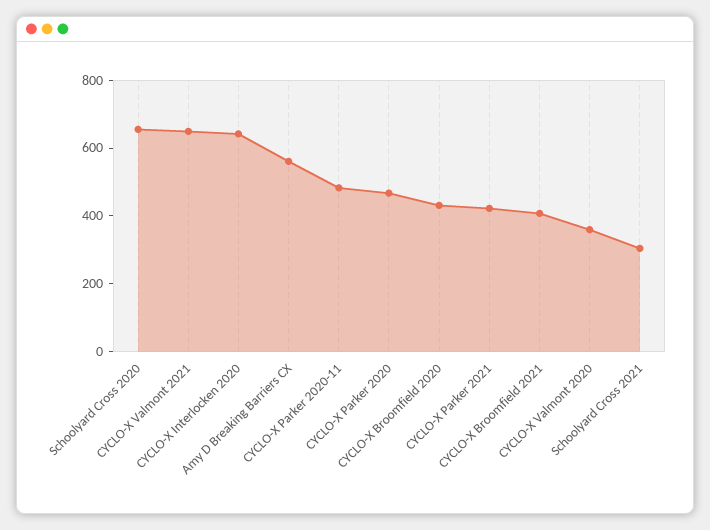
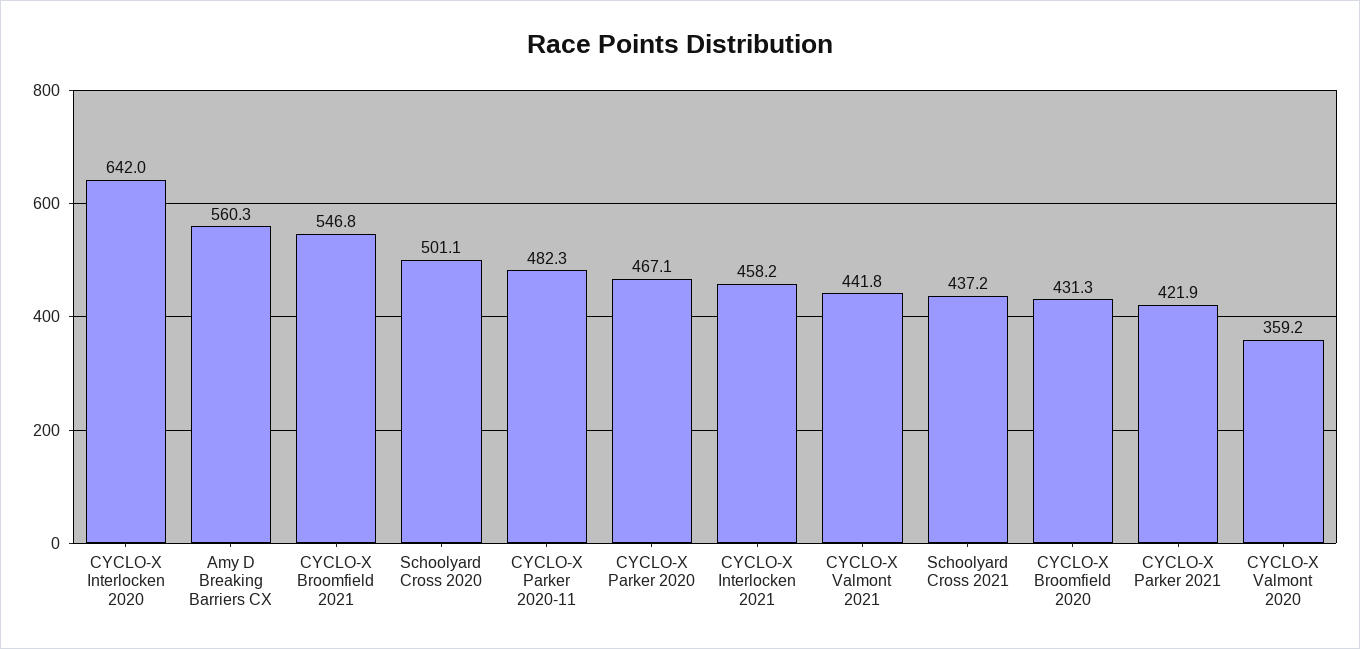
Schoolyard Cross 2020: 650 -> 501.1
CYCLO-X Valmont 2021: 650 -> 441.8
CYCLO-X Broomfield 2021: 400 -> 546.8
Schoolyard Cross 2021: 300 -> 437.2
CYCLO-X Interlocken 2021: none -> 458.2

